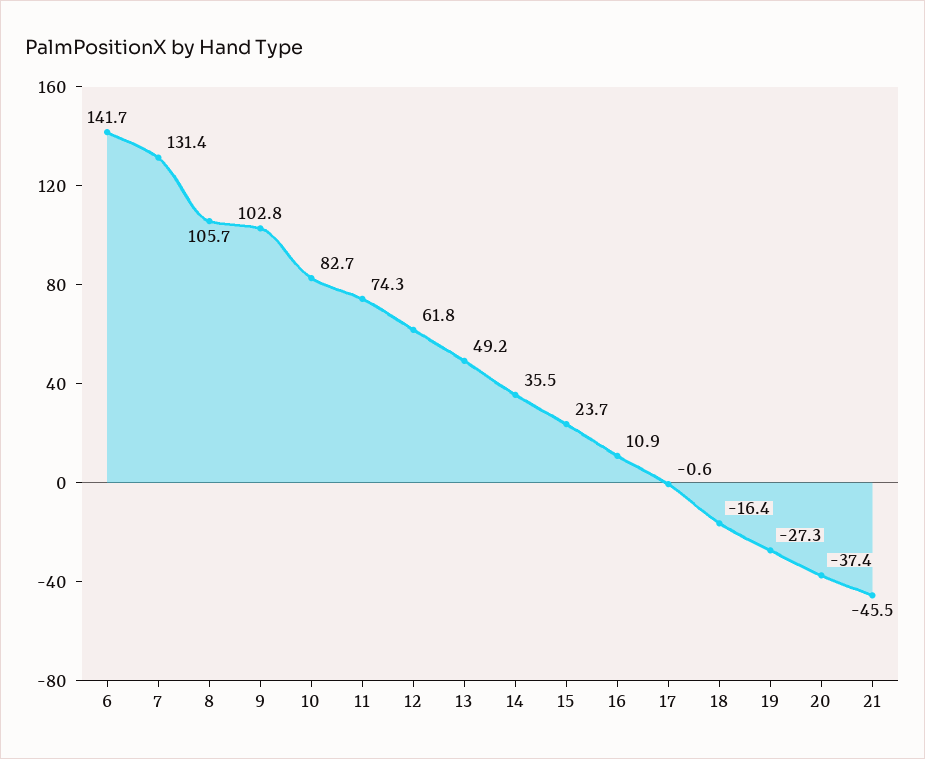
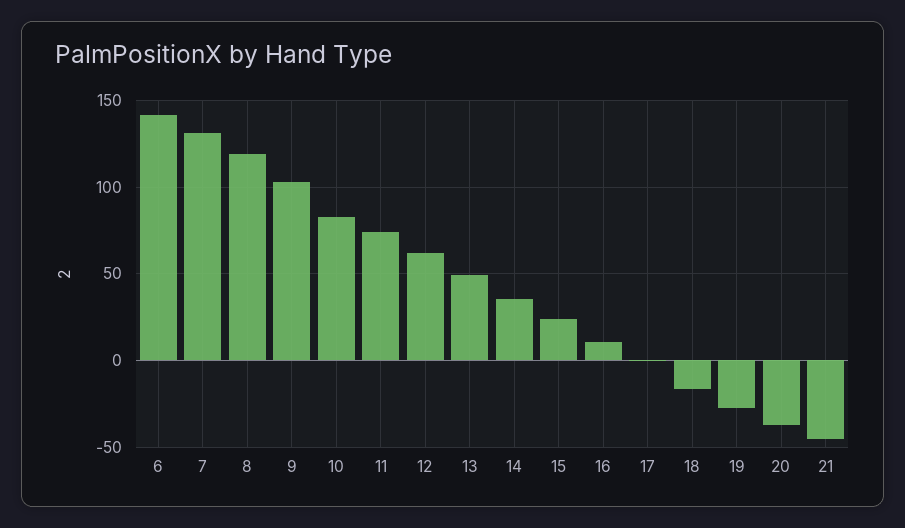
8: 105.7 -> 120

